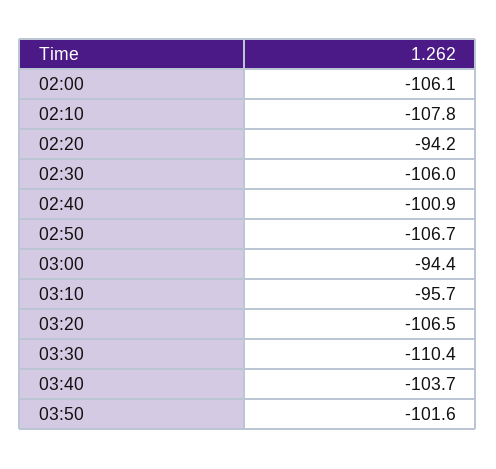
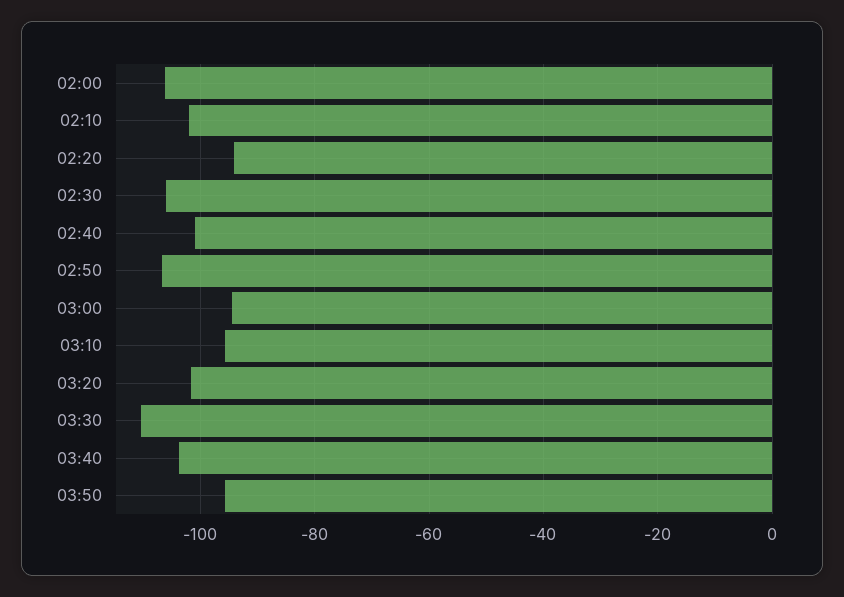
02:10: -107.8 -> -102
03:20: -106.5 -> -102
03:50: -101.6 -> -96

